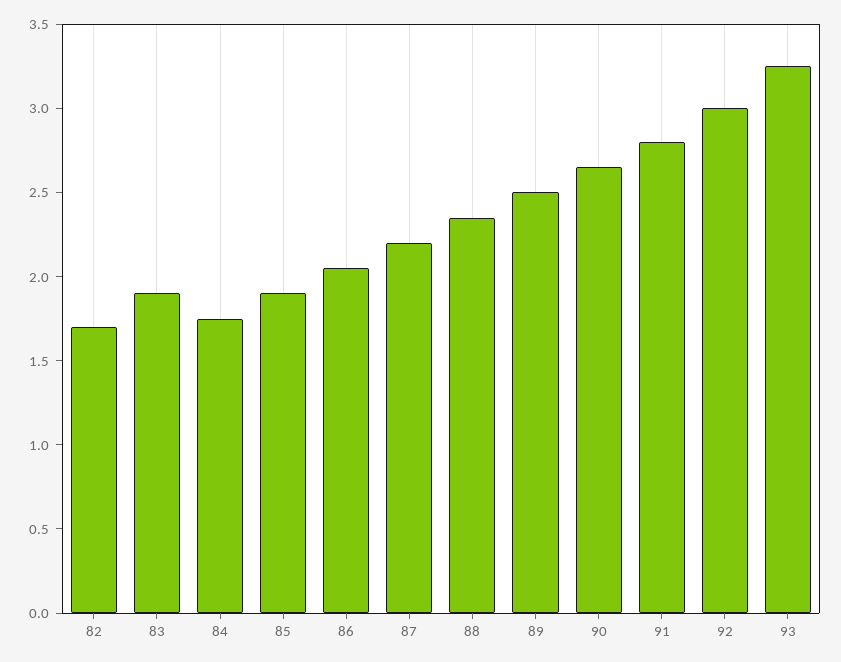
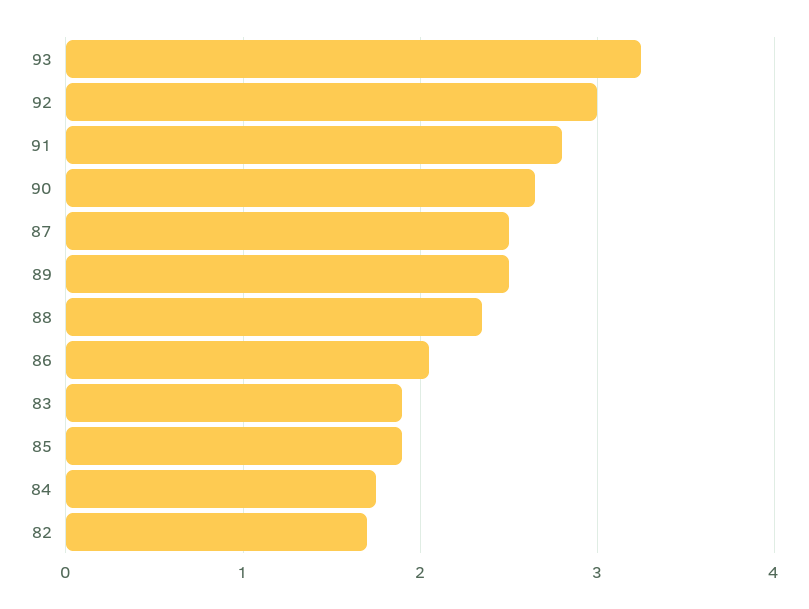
87: 2.2 -> 2.5

